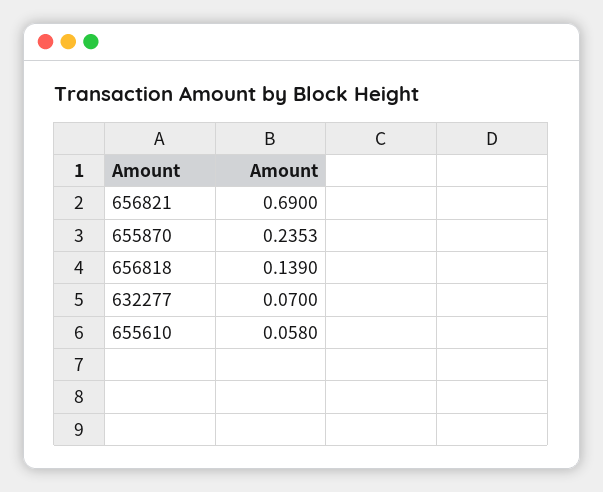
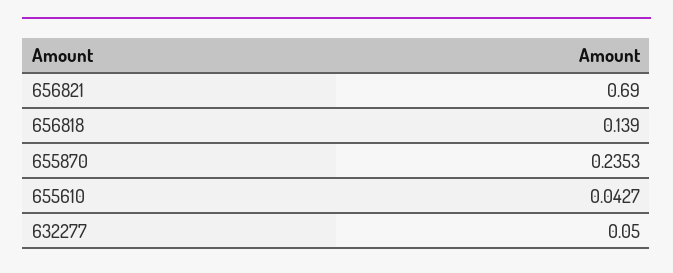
632277: 0.07 -> 0.05
655610: 0.058 -> 0.0427

